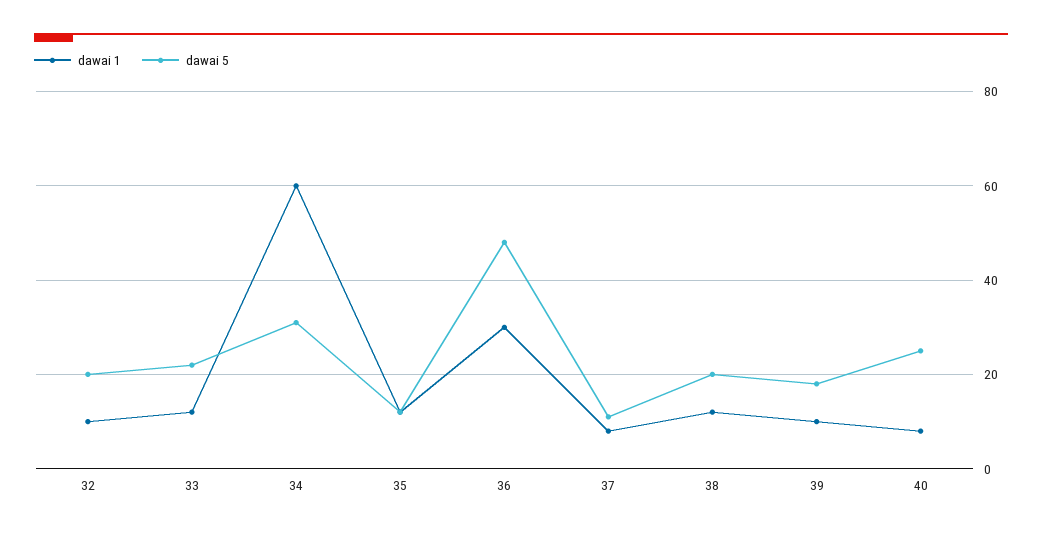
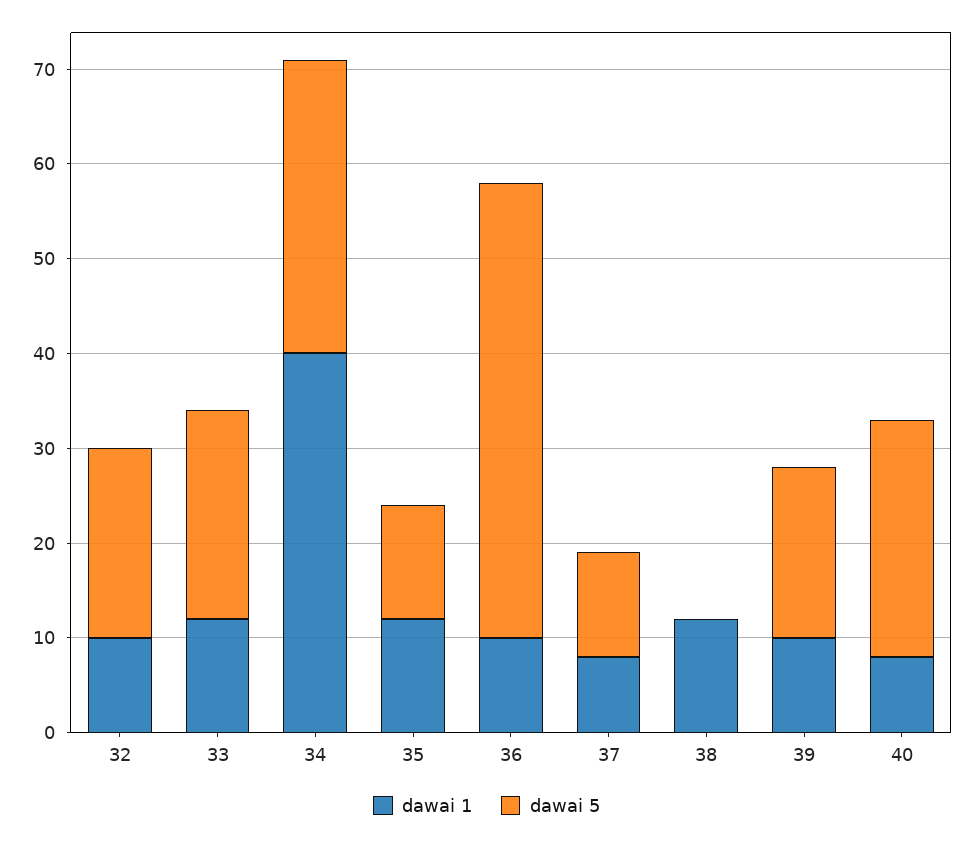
dawai 1, 34: 60 -> 40
dawai 1, 36: 30 -> 10
dawai 5, 38: 20 -> 0

